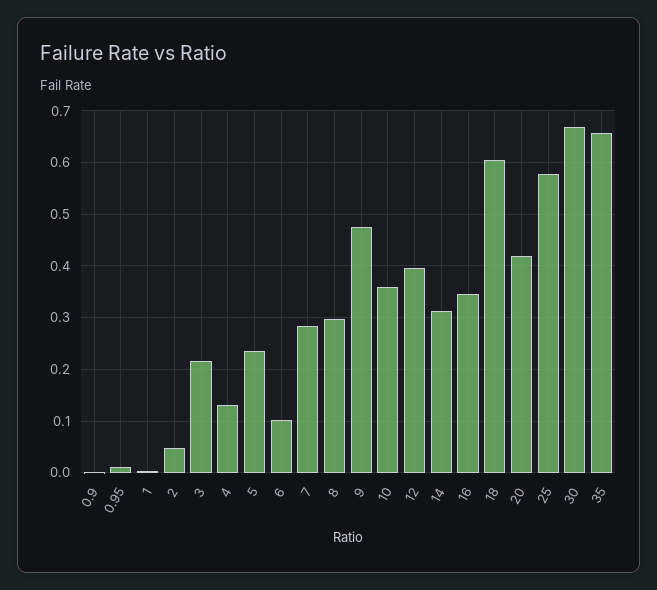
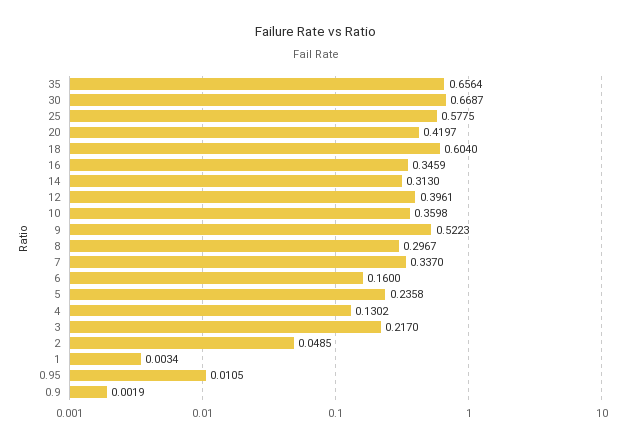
6: 0.1 -> 0.16
7: 0.28 -> 0.337
9: 0.48 -> 0.5223

